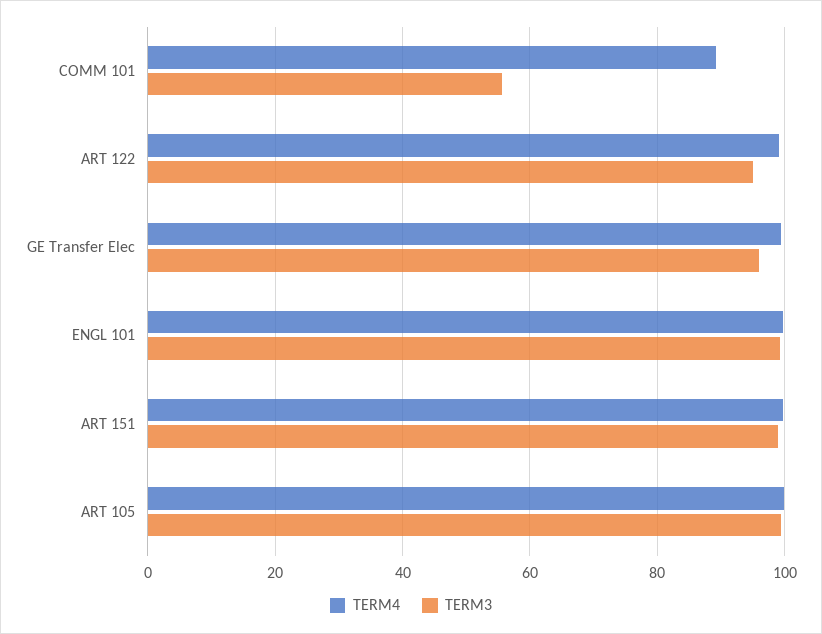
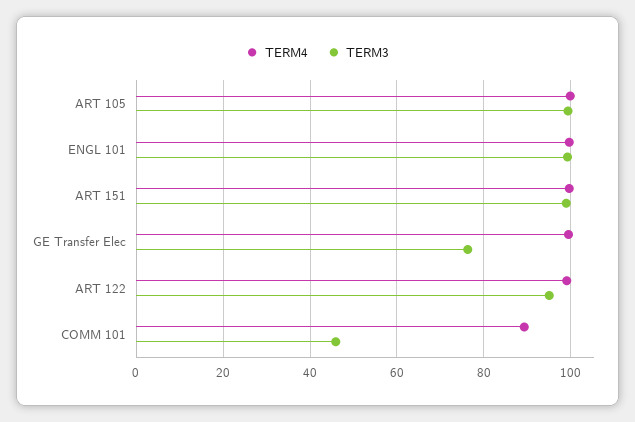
TERM3, COMM 101: 56 -> 46
TERM3, GE Transfer Elec: 96 -> 76

